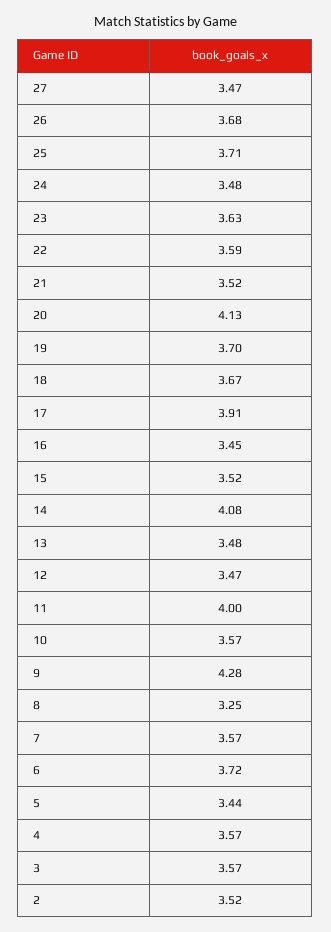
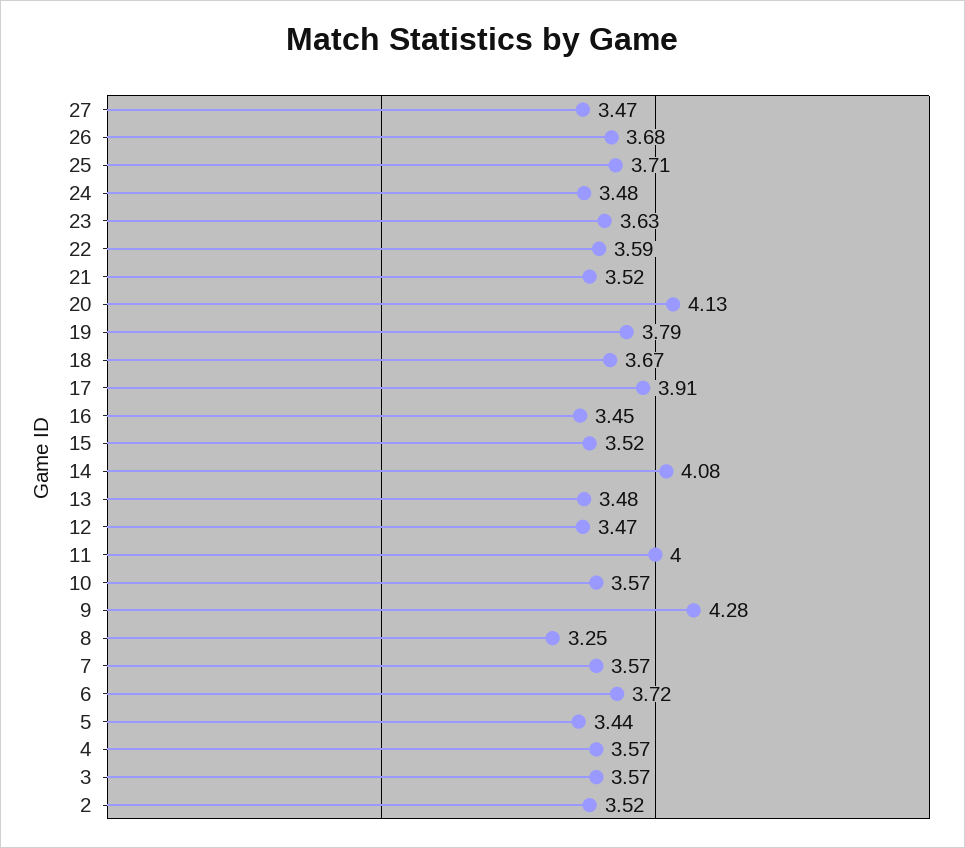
19: 3.7 -> 3.79

